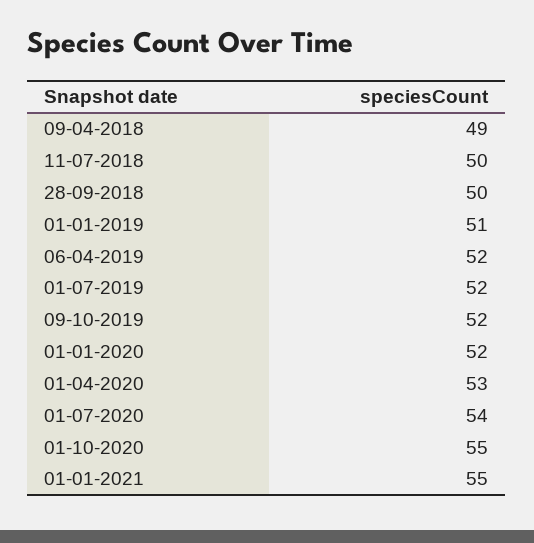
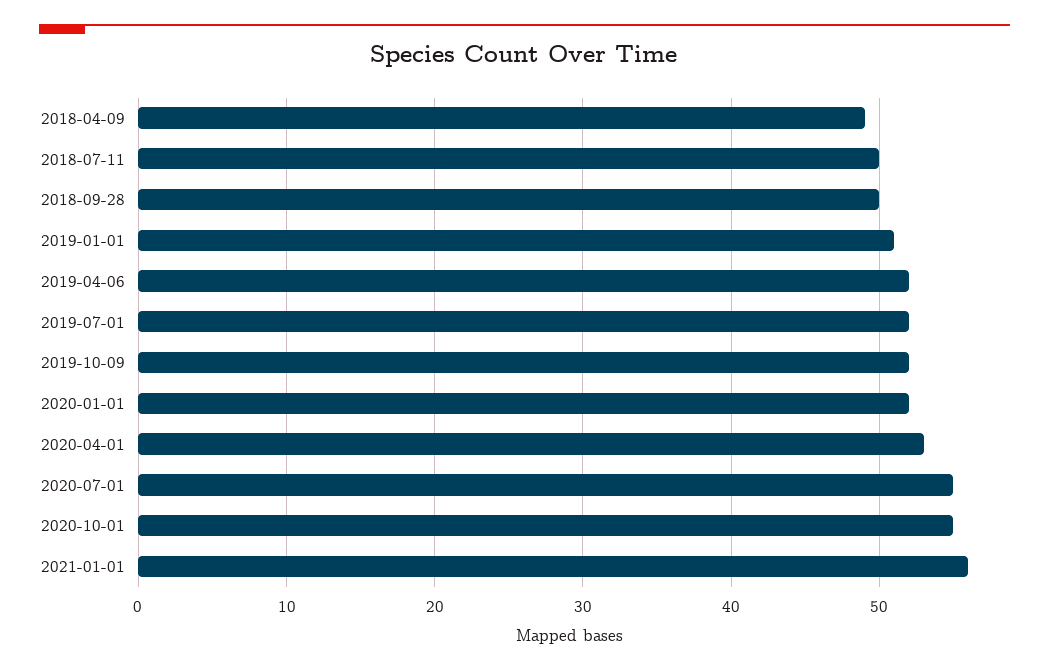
01-07-2020: 54 -> 55
01-01-2021: 55 -> 56

